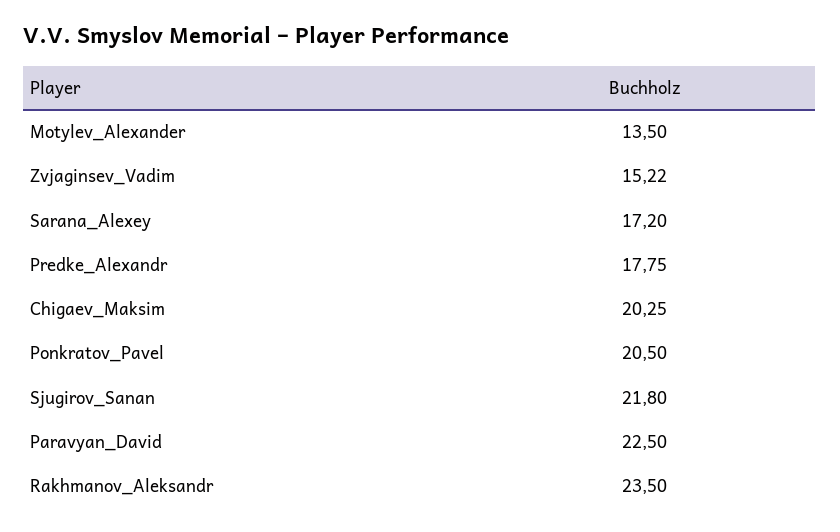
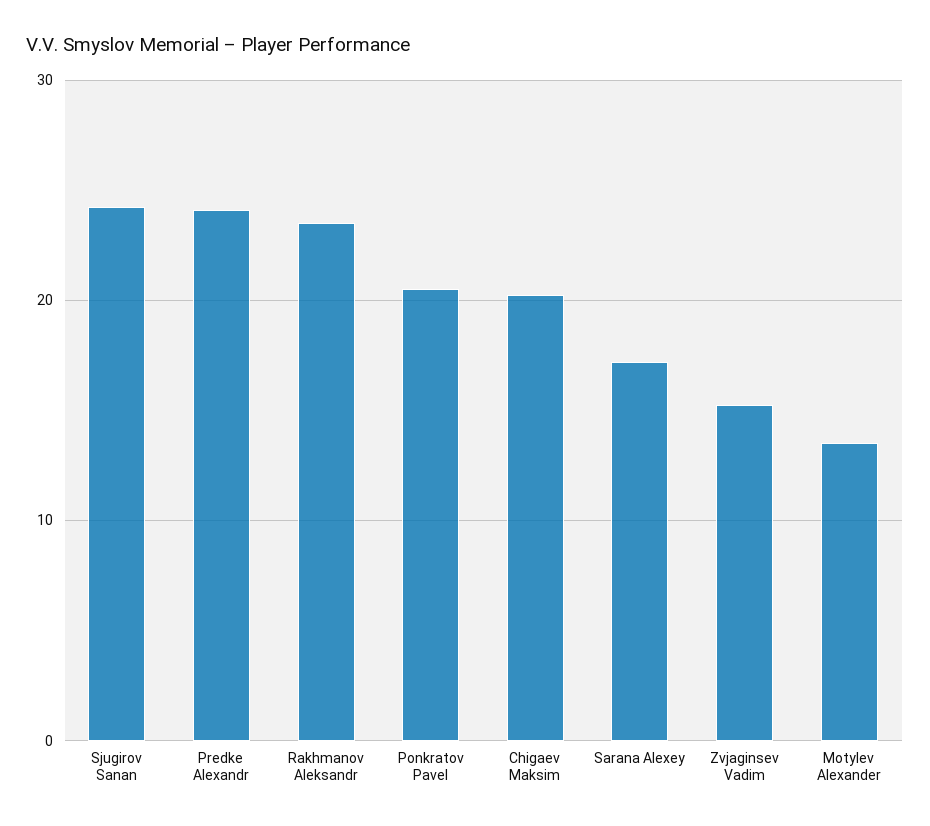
Predke_Alexandr: 17.75 -> 24
Sjugirov_Sanan: 21.8 -> 24
Paravyan_David: 22.5 -> none

